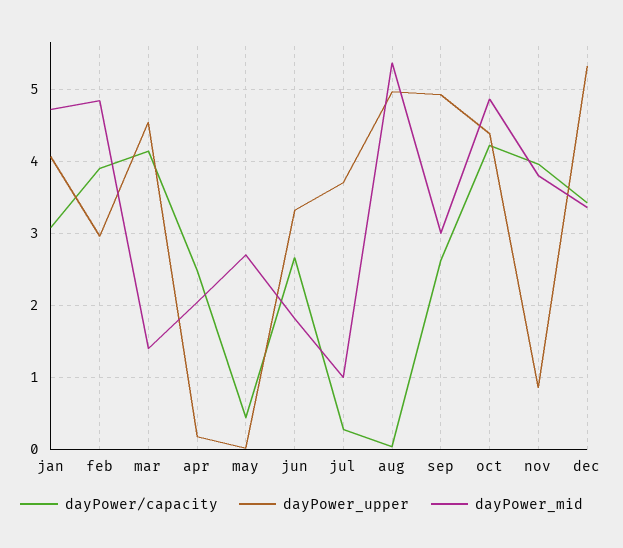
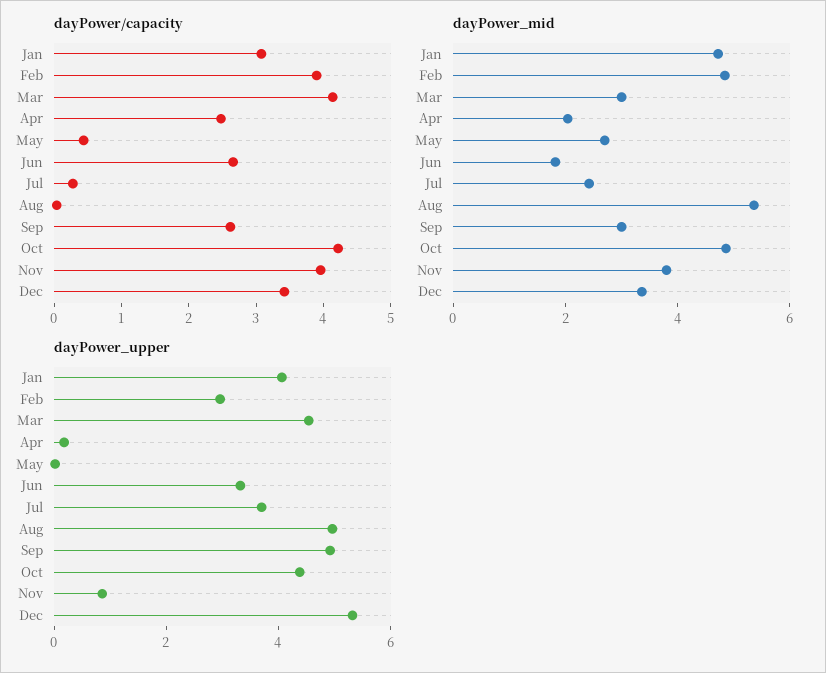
dayPower_mid, mar: 1.4 -> 3
dayPower_mid, jul: 1 -> 2.5

